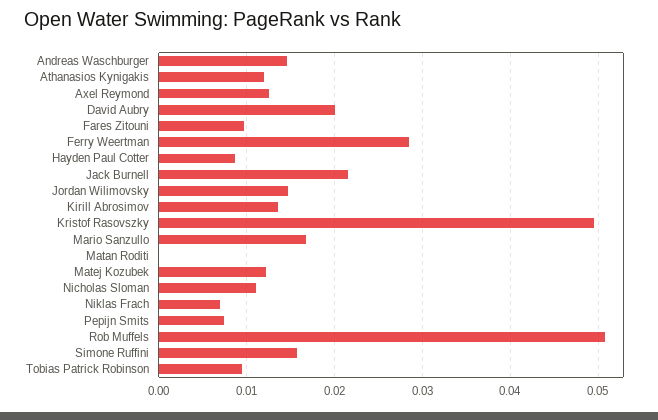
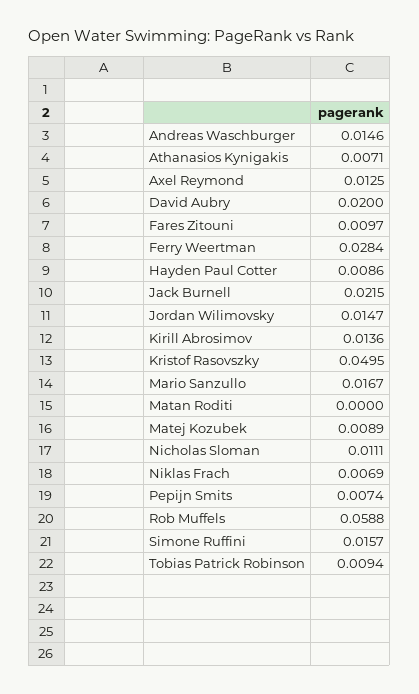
Athanasios Kynigakis: 0.012 -> 0.0071
Matej Kozubek: 0.012 -> 0.0089
Rob Muffels: 0.051 -> 0.0588

